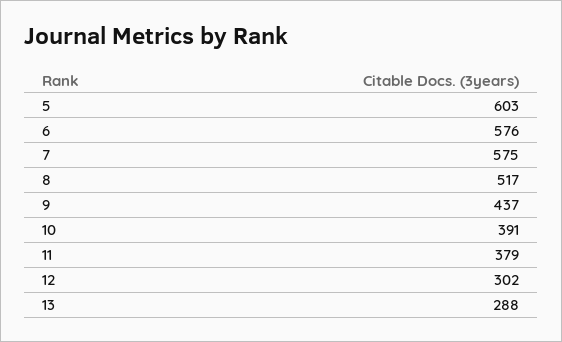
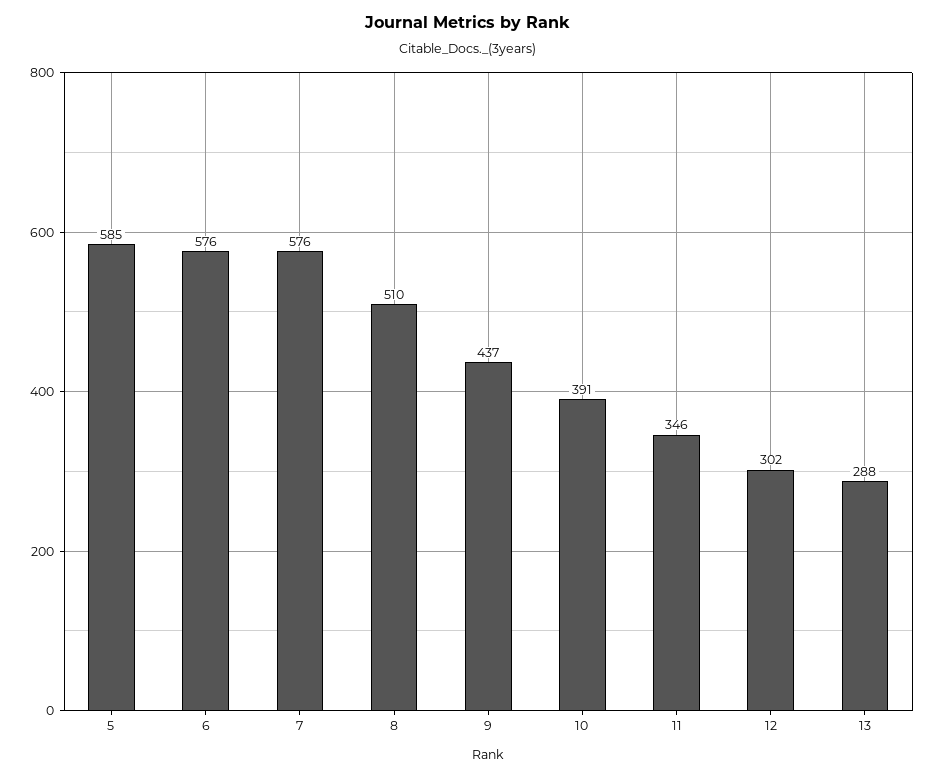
5: 603 -> 585
7: 575 -> 576
8: 517 -> 510
11: 379 -> 346

